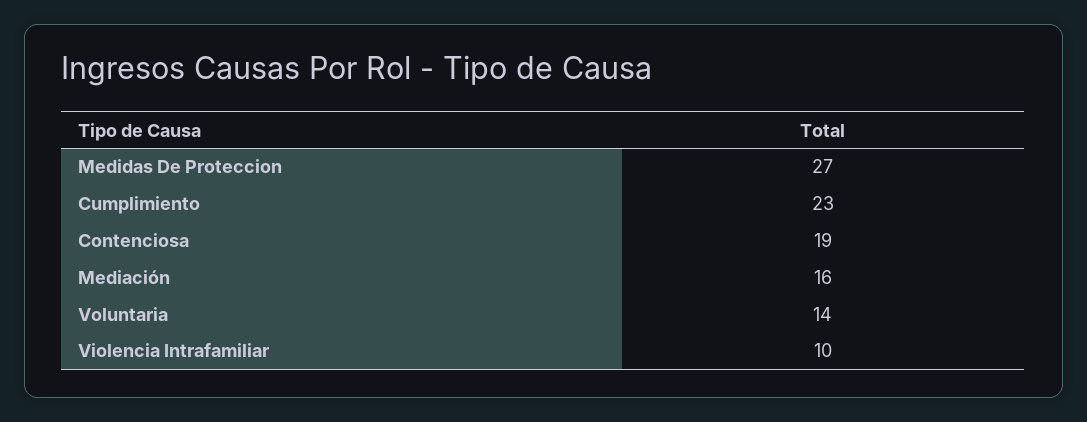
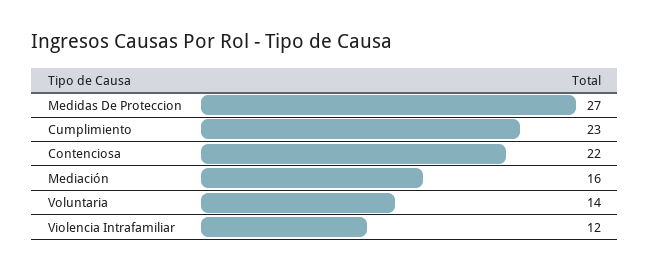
Contenciosa: 19 -> 22
Violencia Intrafamiliar: 10 -> 12

